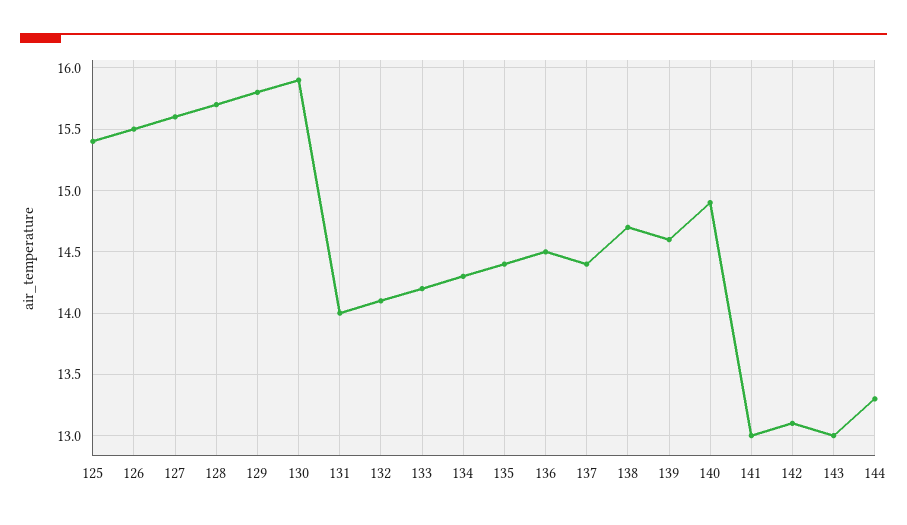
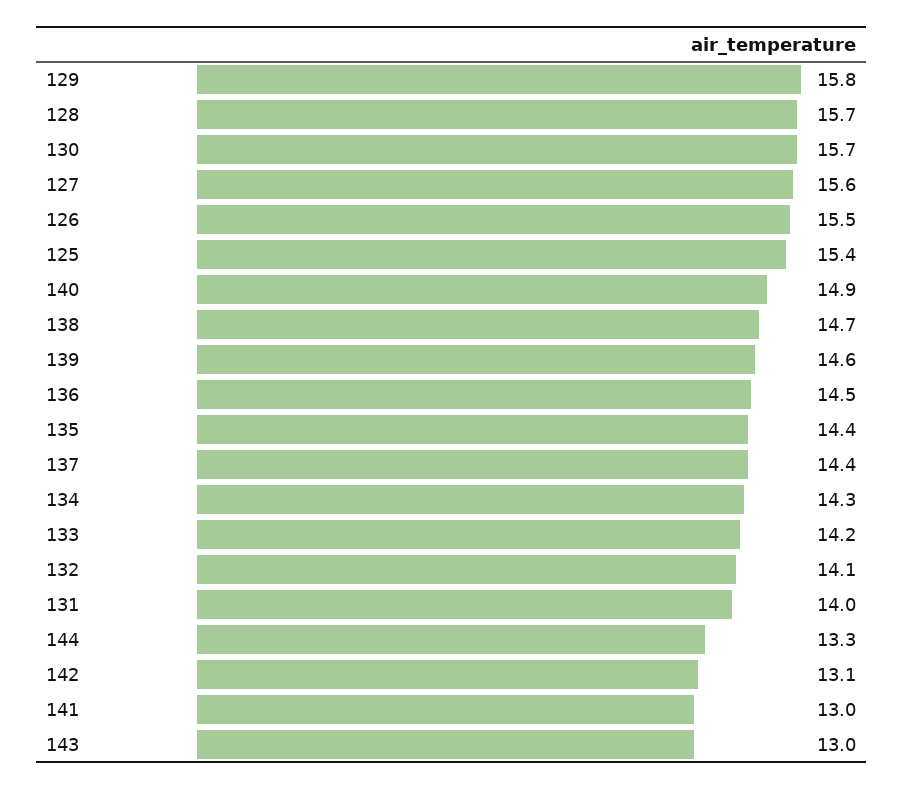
130: 15.9 -> 15.7

